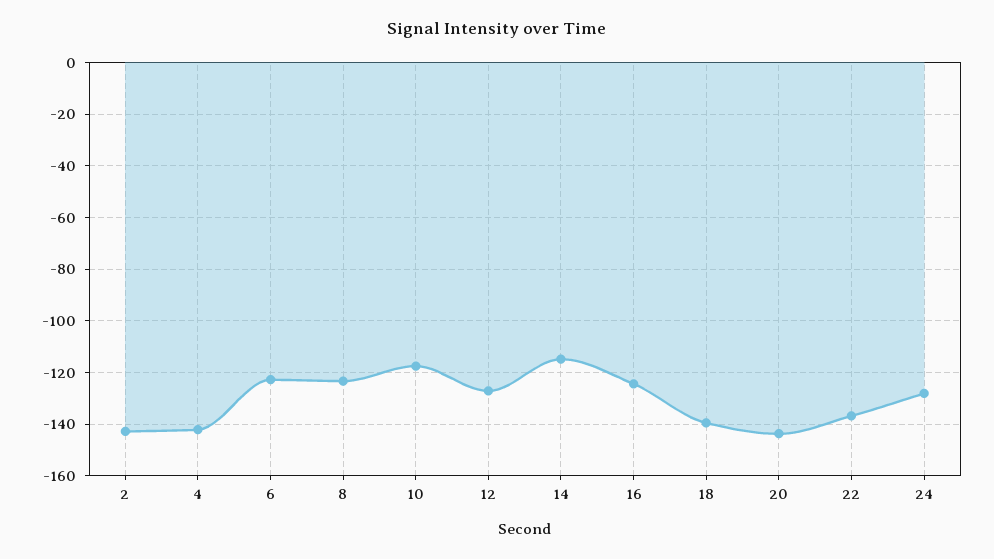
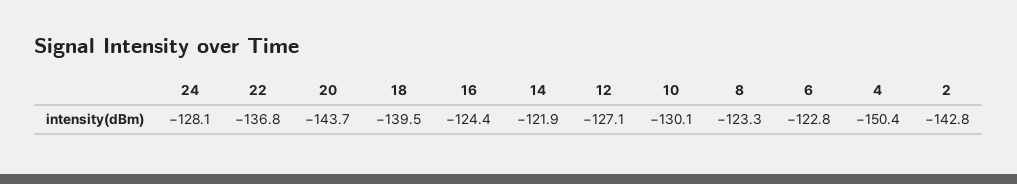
4: -142.5 -> -150.4
10: -117.5 -> -130.1
14: -115 -> -121.9

